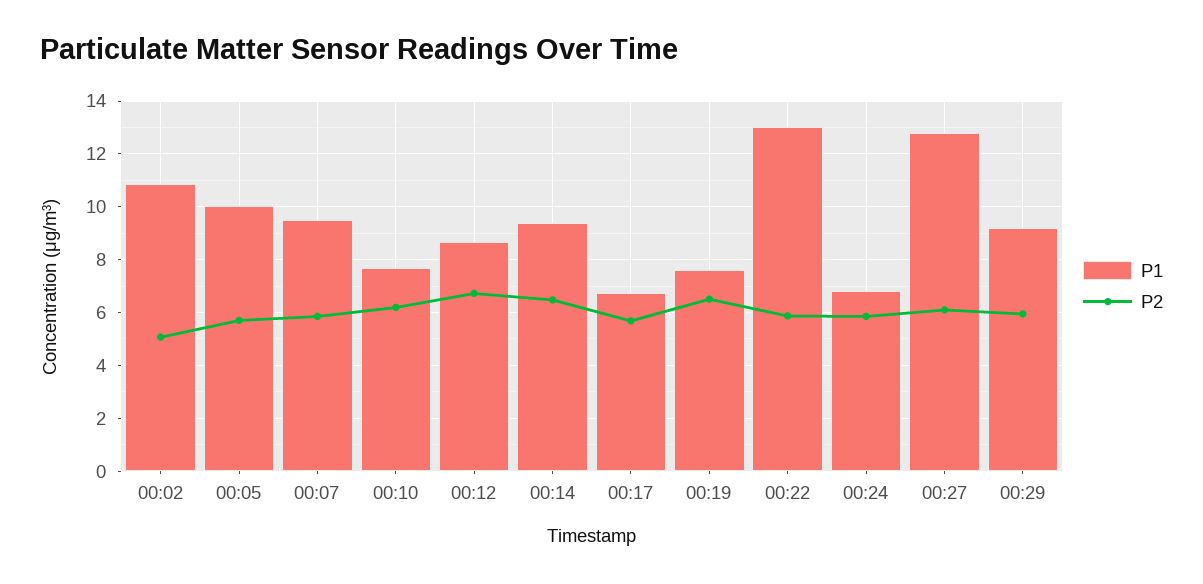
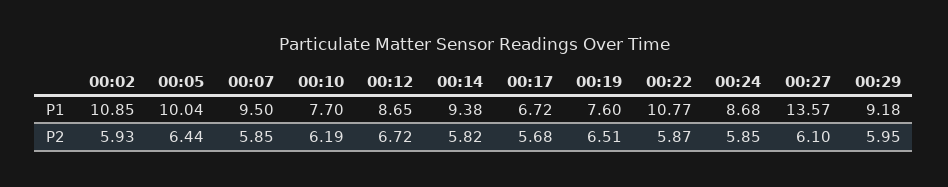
P2, 00:02: 5 -> 5.93
P2, 00:05: 5.75 -> 6.44
P2, 00:14: 6.5 -> 5.82
P1, 00:22: 13 -> 10.77
P1, 00:24: 6.75 -> 8.68
P1, 00:27: 12.75 -> 13.57

